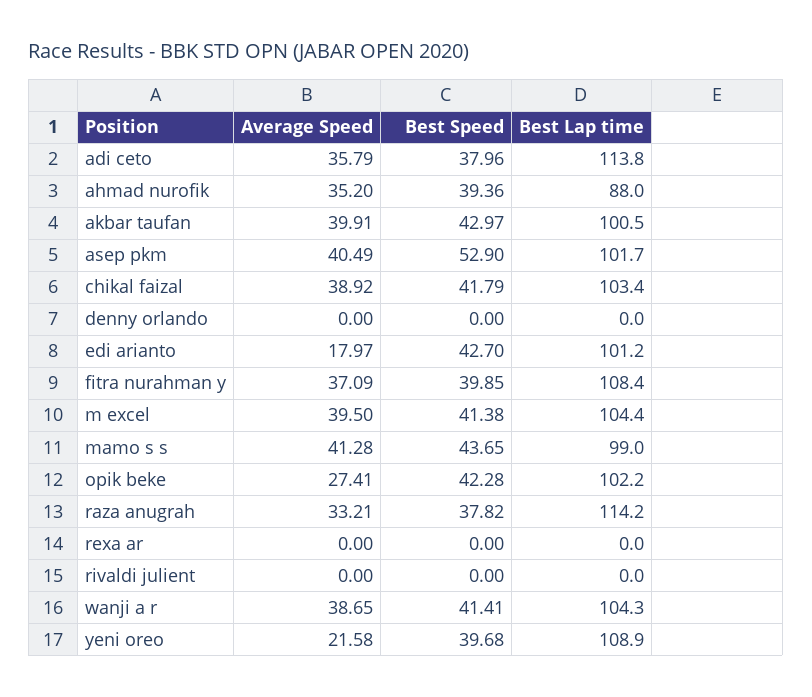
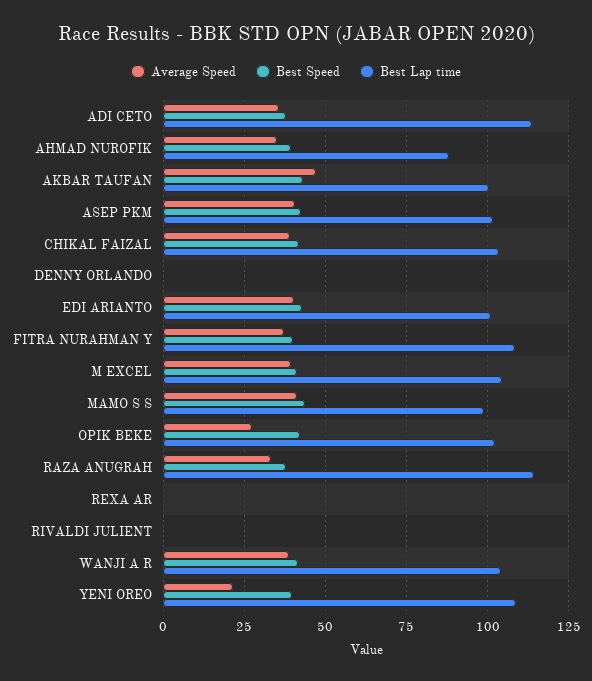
Average Speed, akbar taufan: 39.91 -> 47.5
Best Speed, asep pkm: 52.9 -> 42.5
Average Speed, edi arianto: 17.97 -> 40

